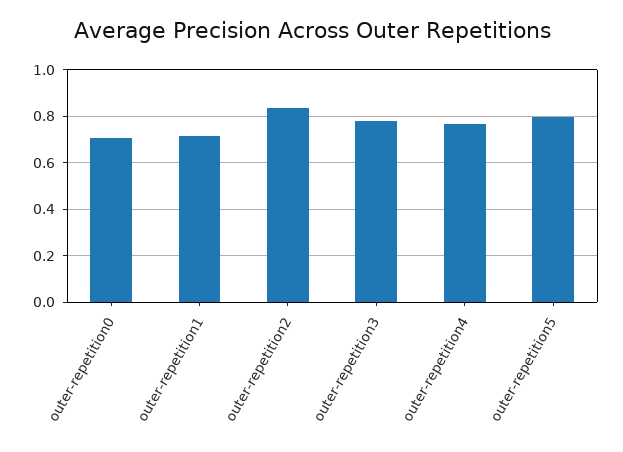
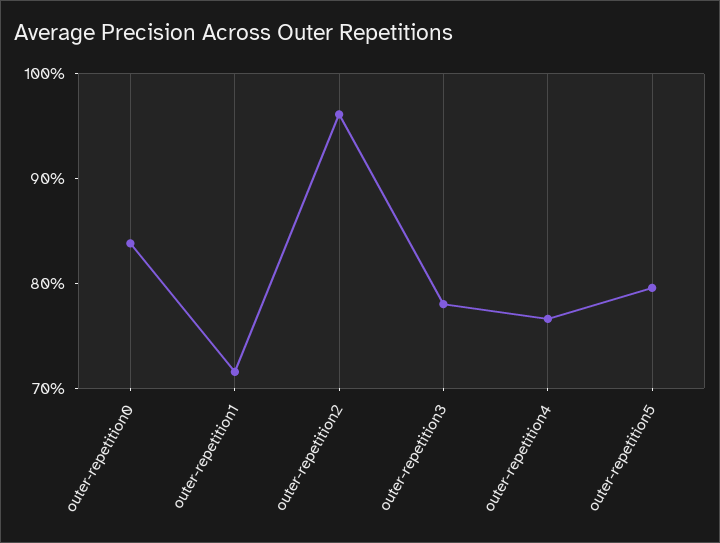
outer-repetition0: 0.7 -> 0.84
outer-repetition2: 0.85 -> 0.96

